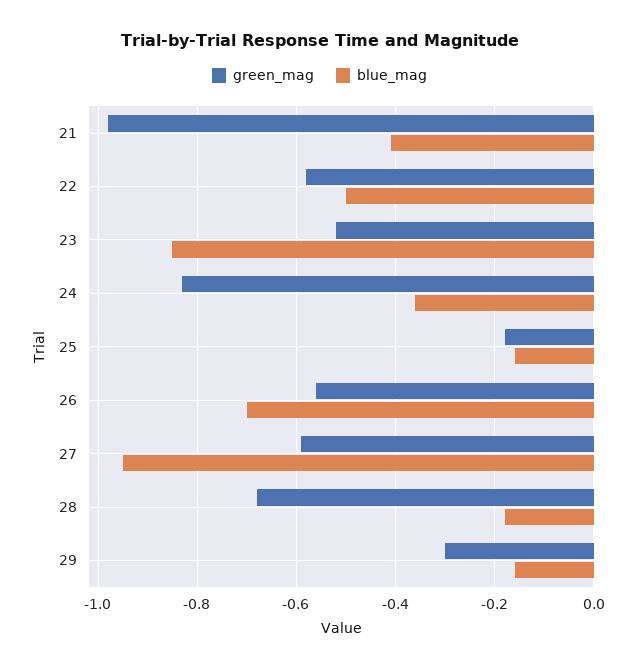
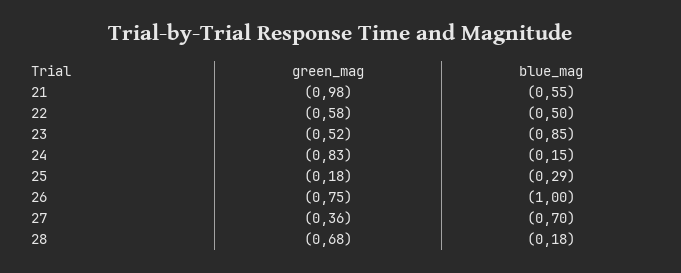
blue_mag, 21: -0.4 -> -0.55
blue_mag, 24: -0.35 -> -0.15
blue_mag, 25: -0.15 -> -0.29
green_mag, 26: -0.55 -> -0.75
blue_mag, 26: -0.7 -> -1
green_mag, 27: -0.6 -> -0.36
blue_mag, 27: -0.95 -> -0.7
green_mag, 29: -0.3 -> none
blue_mag, 29: -0.15 -> none

